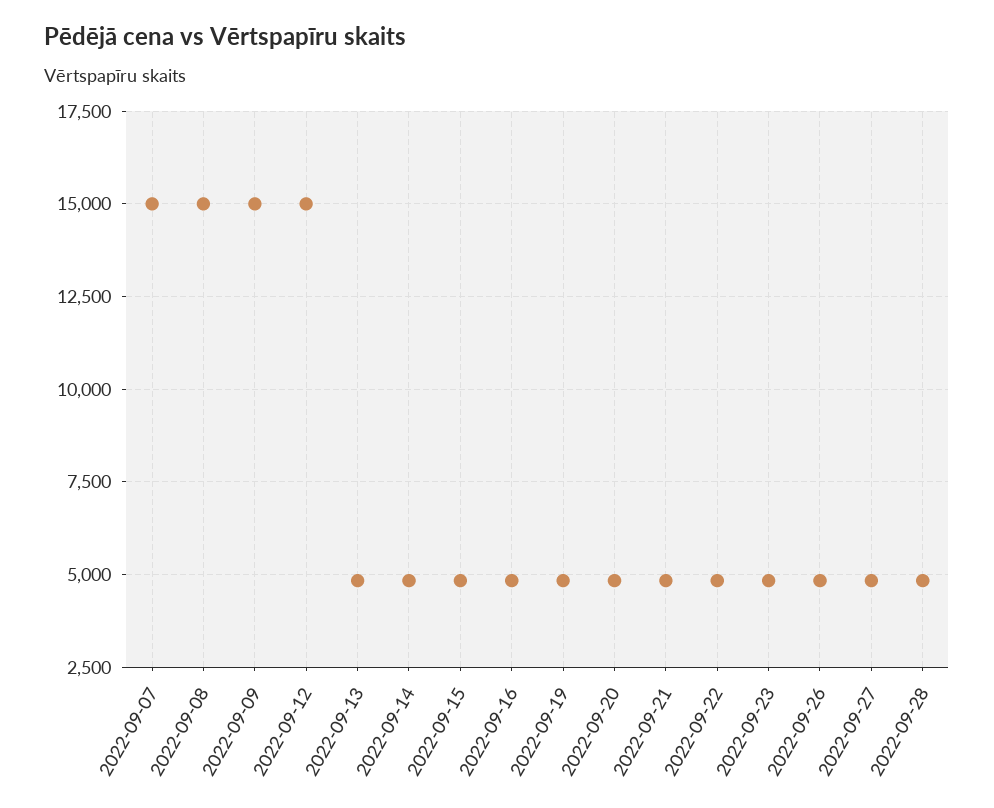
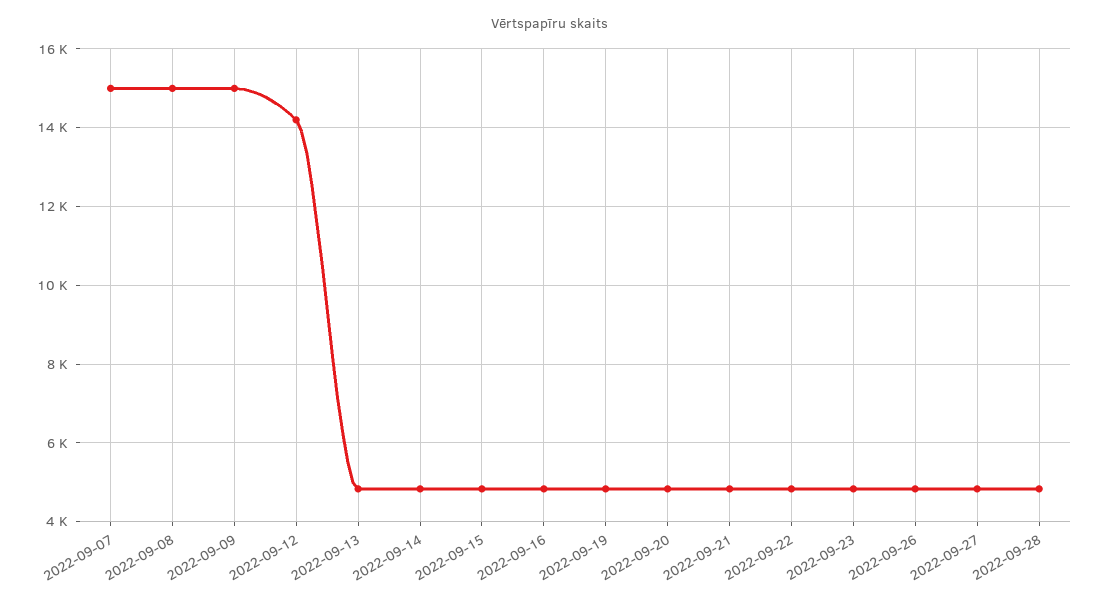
2022-09-12: 15000 -> 14200

